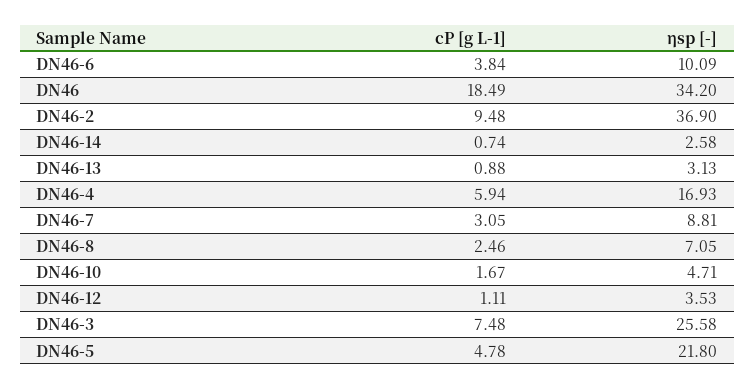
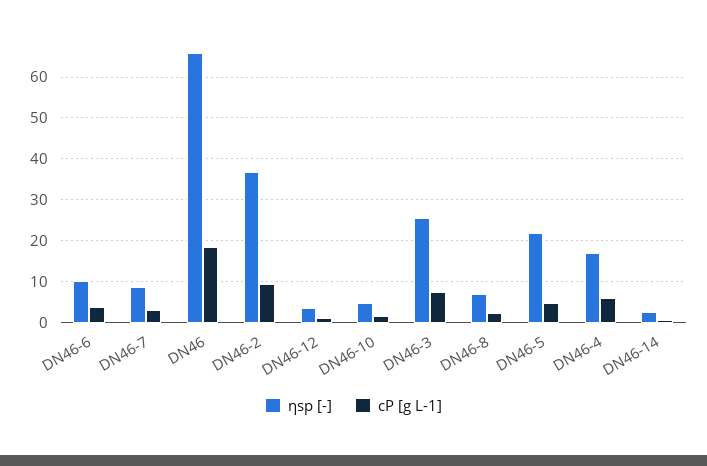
ηsp [-], DN46: 34.2 -> 66
cP [g L-1], DN46-13: 0.88 -> none
ηsp [-], DN46-13: 3.13 -> none

